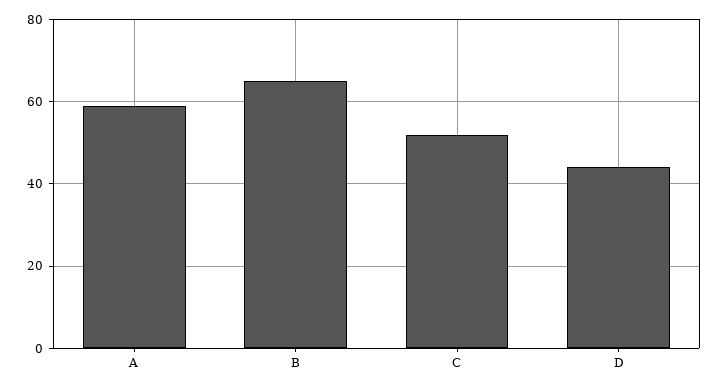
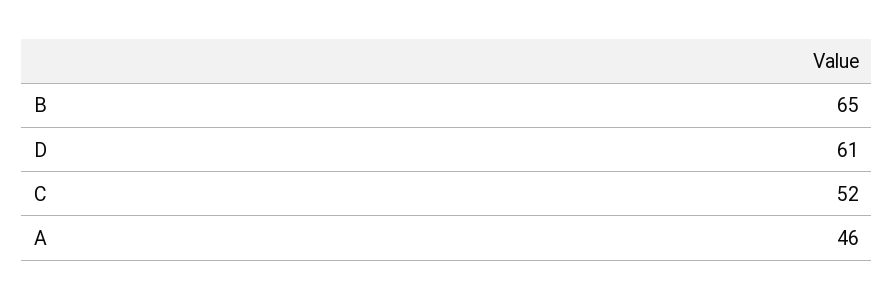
A: 60 -> 46
D: 45 -> 61

